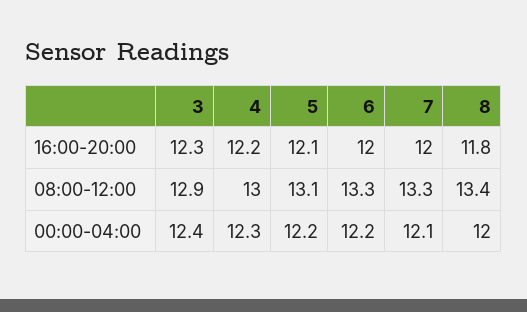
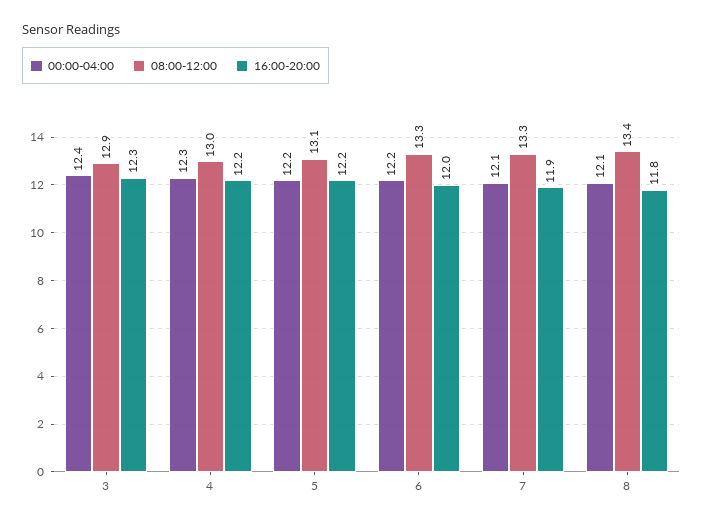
16:00-20:00, 5: 12.1 -> 12.2
16:00-20:00, 7: 12 -> 11.9
00:00-04:00, 8: 12 -> 12.1

